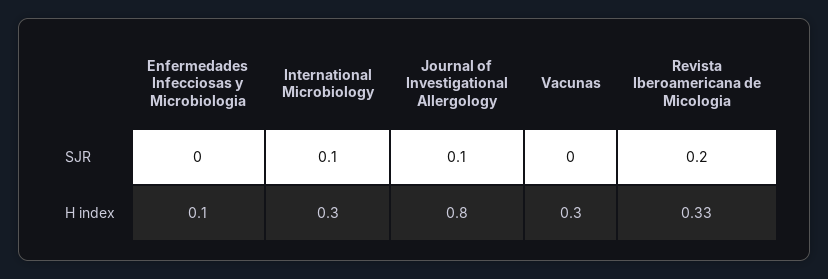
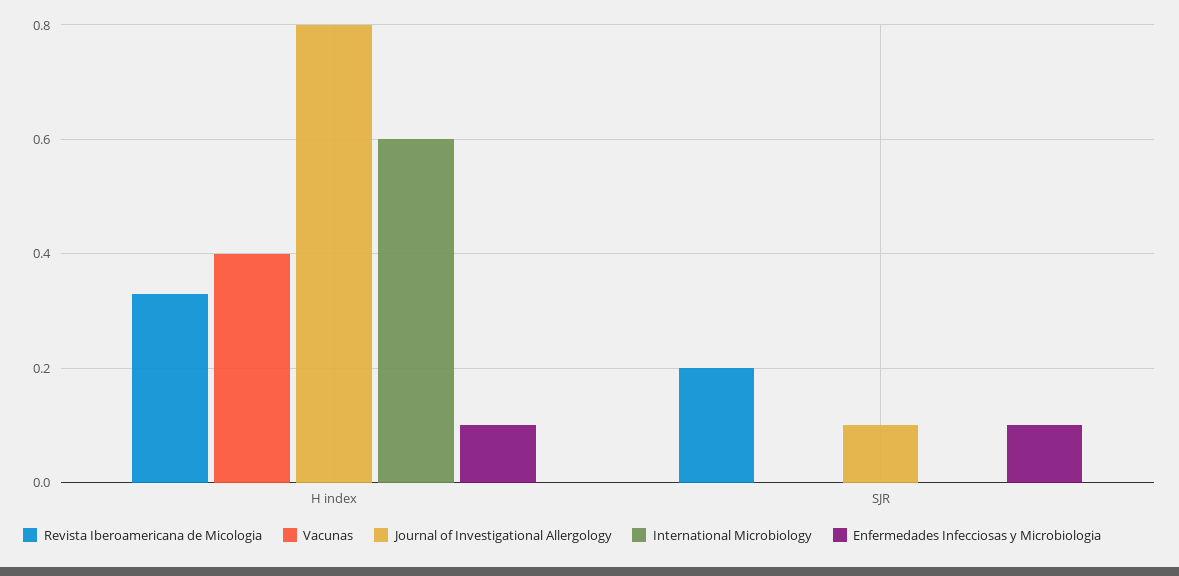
Enfermedades Infecciosas y Microbiologia, SJR: 0 -> 0.1
International Microbiology, SJR: 0.1 -> 0
International Microbiology, H index: 0.3 -> 0.6
Vacunas, H index: 0.3 -> 0.4

